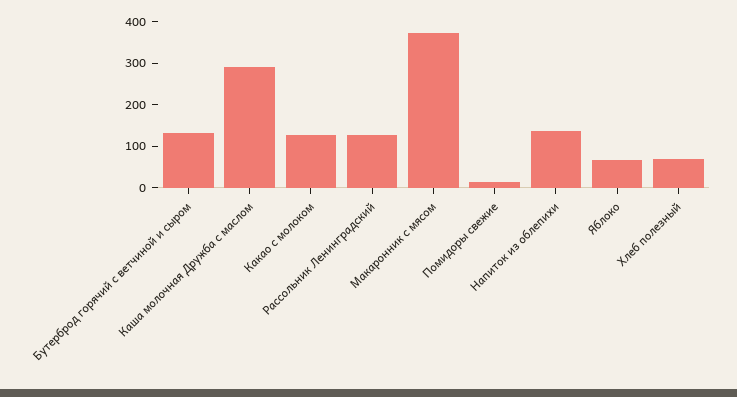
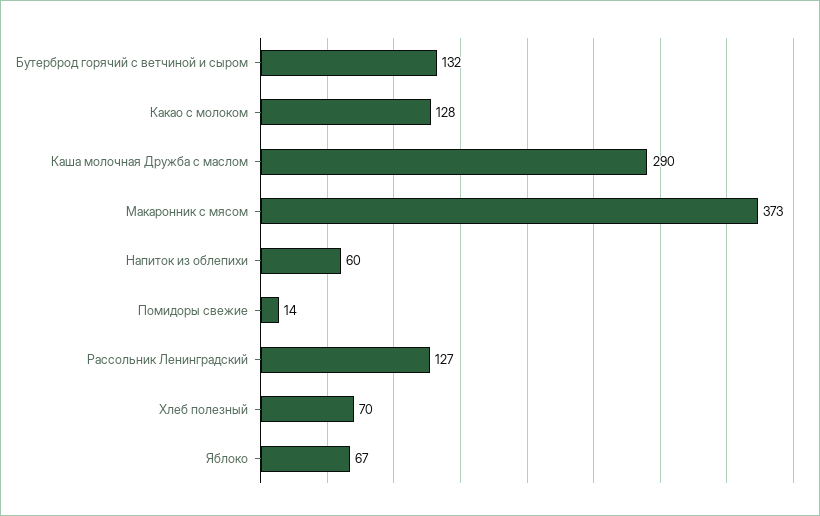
Напиток из облепихи: 140 -> 60

